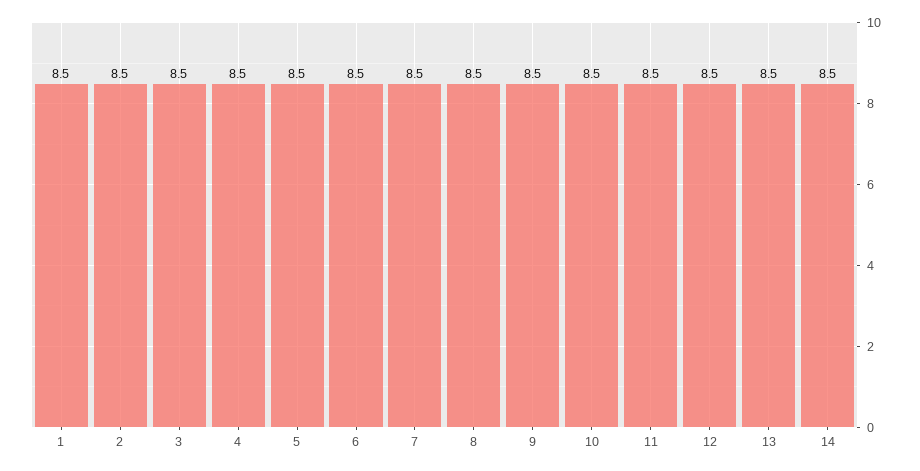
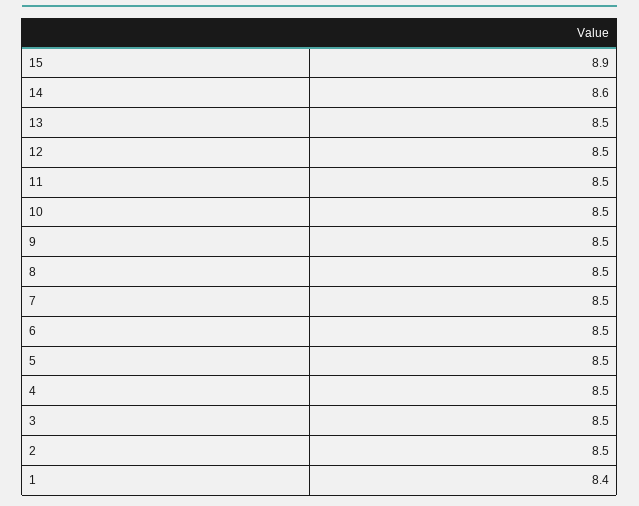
1: 8.5 -> 8.4
14: 8.5 -> 8.6
15: none -> 8.9

